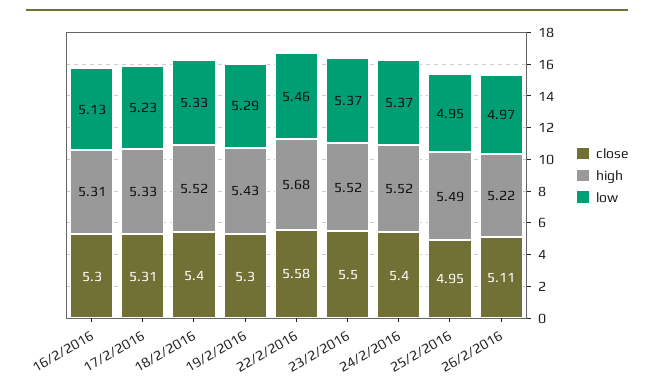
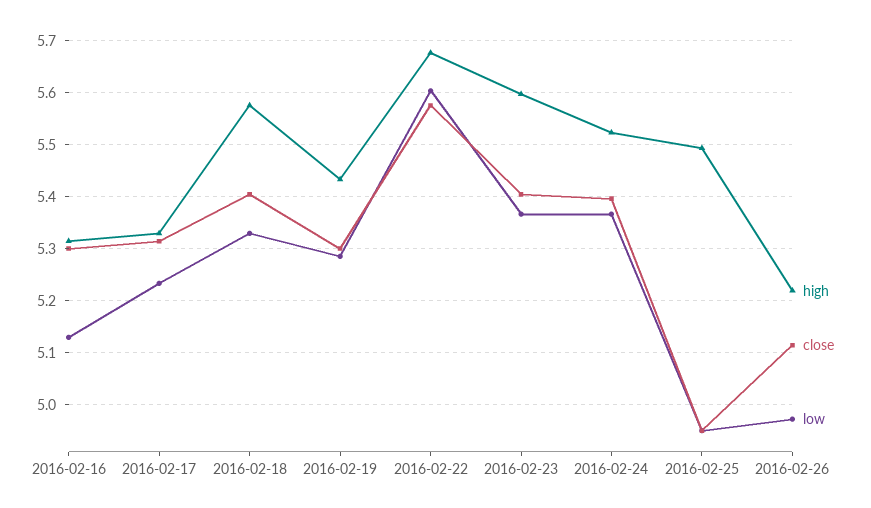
high, 18/2/2016: 5.52 -> 5.58
low, 22/2/2016: 5.46 -> 5.6
close, 23/2/2016: 5.5 -> 5.4
high, 23/2/2016: 5.52 -> 5.6

